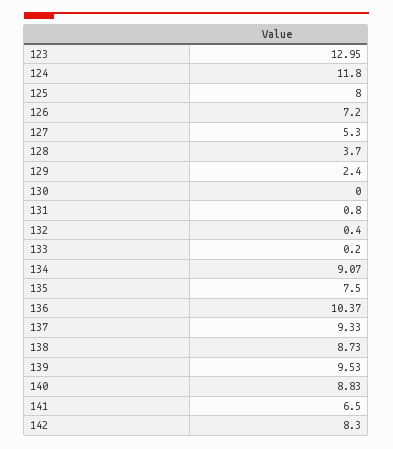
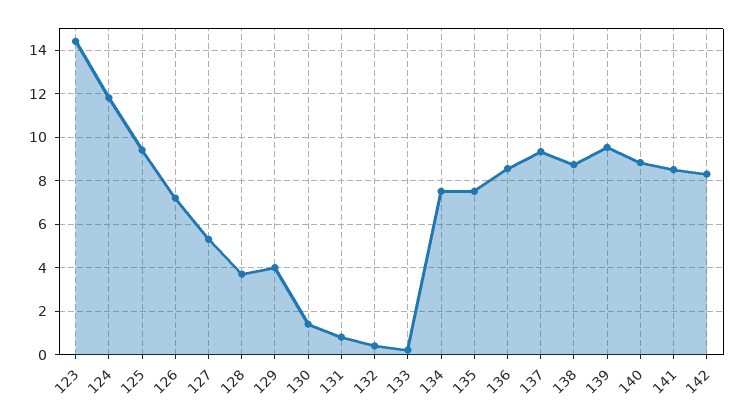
123: 12.95 -> 14.5
125: 8 -> 9.5
129: 2.4 -> 4
130: 0 -> 1.5
134: 9.07 -> 7.5
136: 10.37 -> 8.5
141: 6.5 -> 8.5

